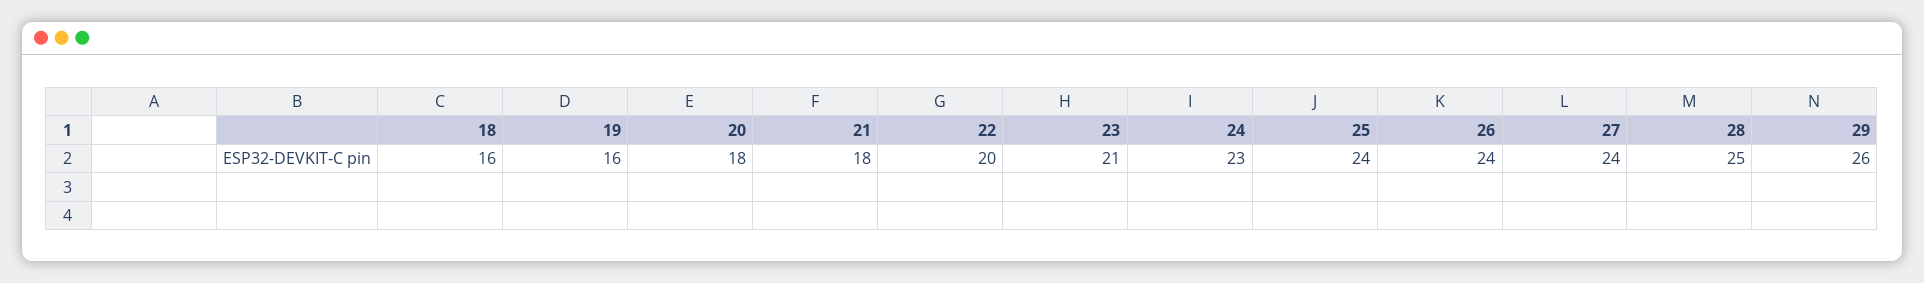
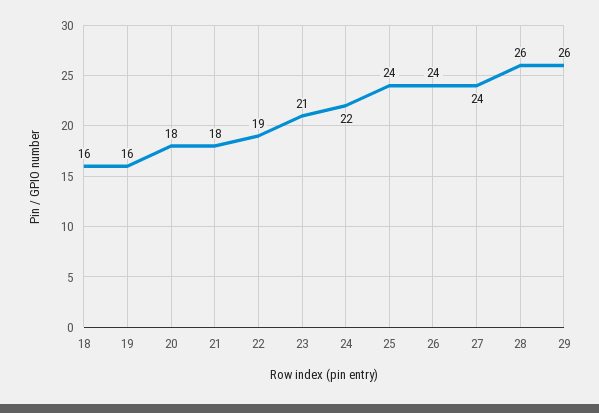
22: 20 -> 19
24: 23 -> 22
28: 25 -> 26

